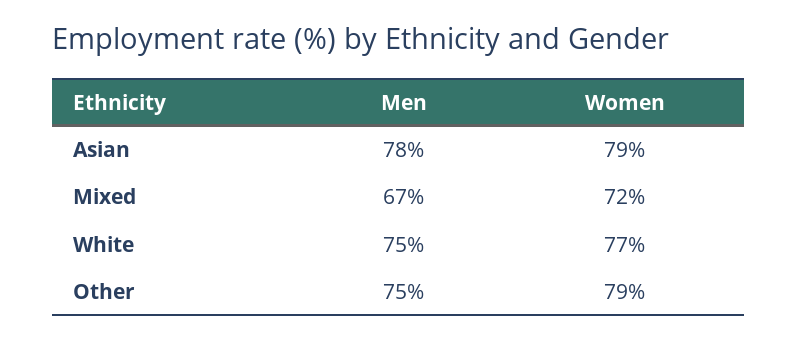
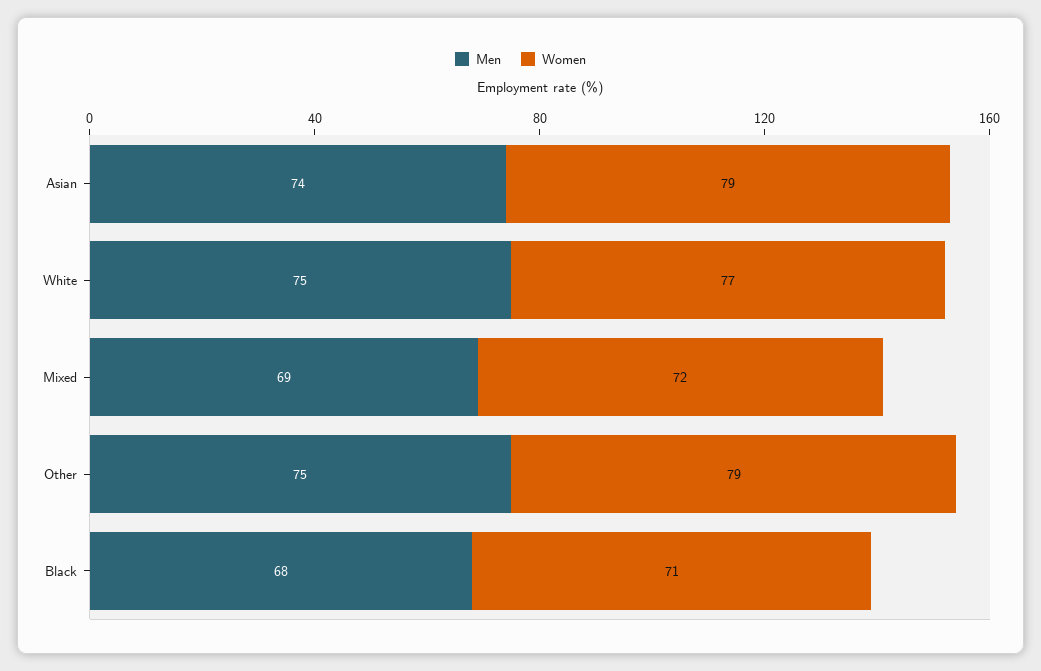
Men, Asian: 78 -> 74
Men, Mixed: 67 -> 69
Men, Black: none -> 68
Women, Black: none -> 71

